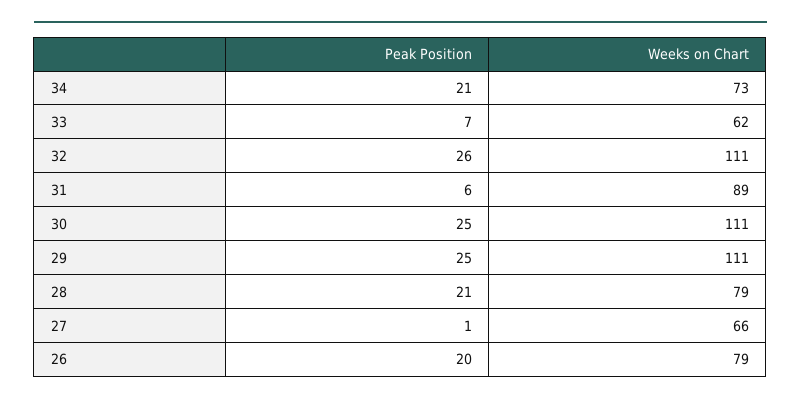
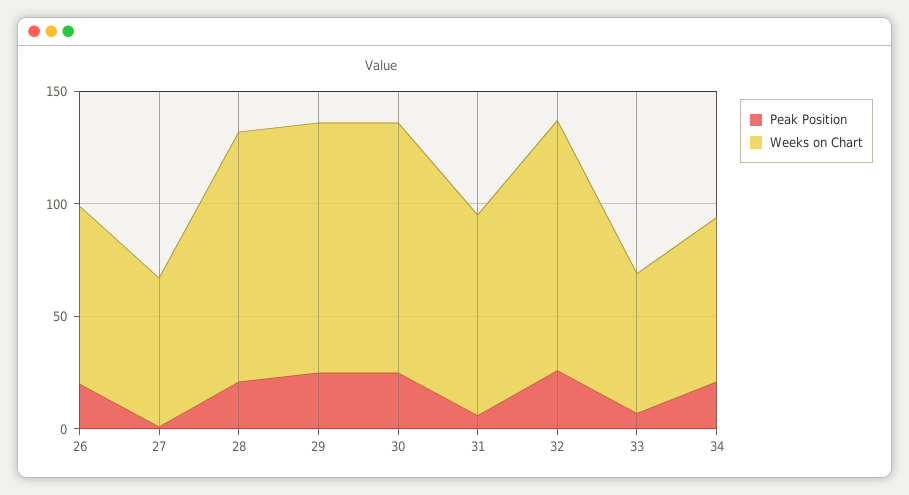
Weeks on Chart, 28: 79 -> 110

